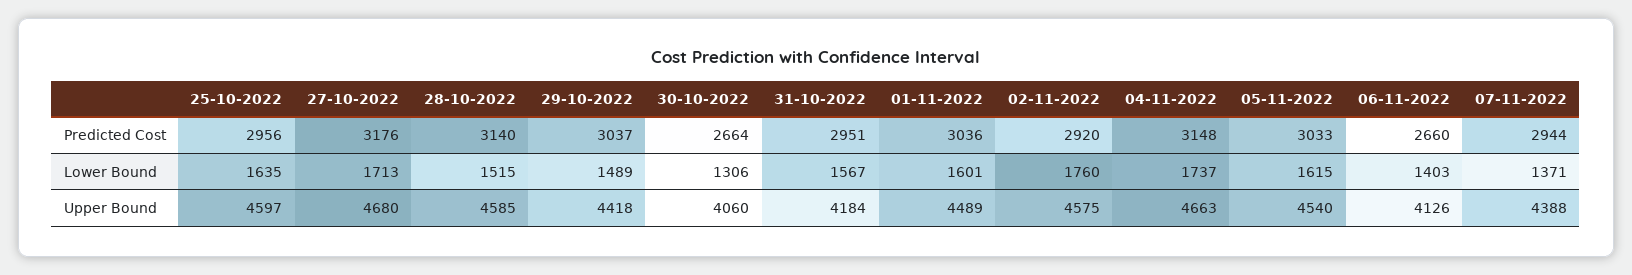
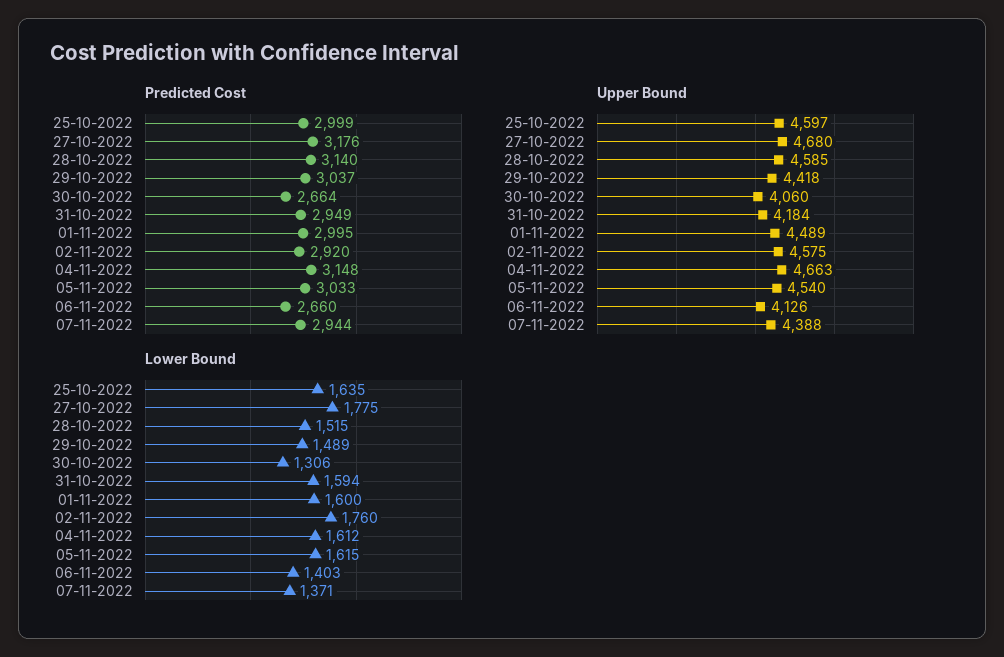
Predicted Cost, 25-10-2022: 2956 -> 2999
Predicted Cost, 31-10-2022: 2951 -> 2949
Predicted Cost, 01-11-2022: 3036 -> 2995
Lower Bound, 27-10-2022: 1713 -> 1775
Lower Bound, 31-10-2022: 1567 -> 1594
Lower Bound, 01-11-2022: 1601 -> 1600
Lower Bound, 04-11-2022: 1737 -> 1612

